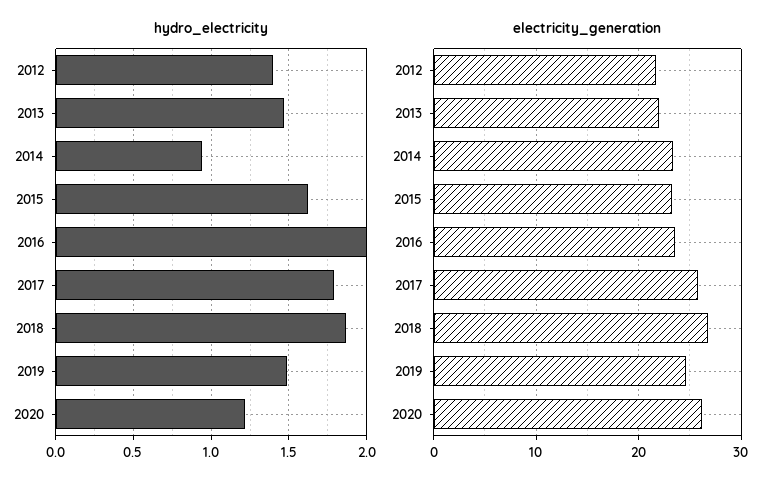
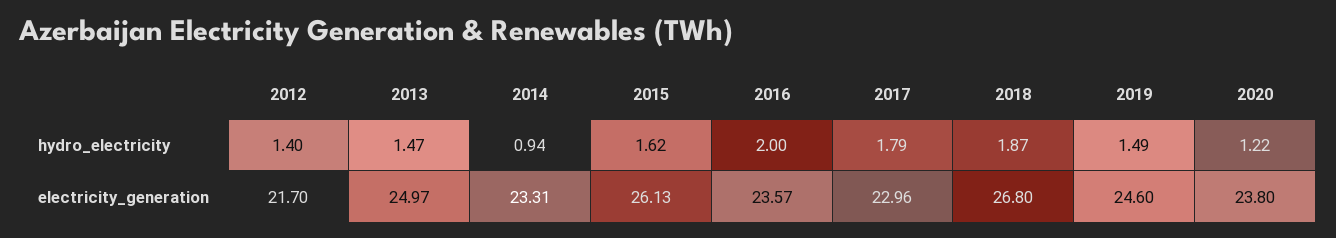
electricity_generation, 2013: 22 -> 24.97
electricity_generation, 2015: 23 -> 26.13
electricity_generation, 2017: 26 -> 22.96
electricity_generation, 2020: 26 -> 23.8

